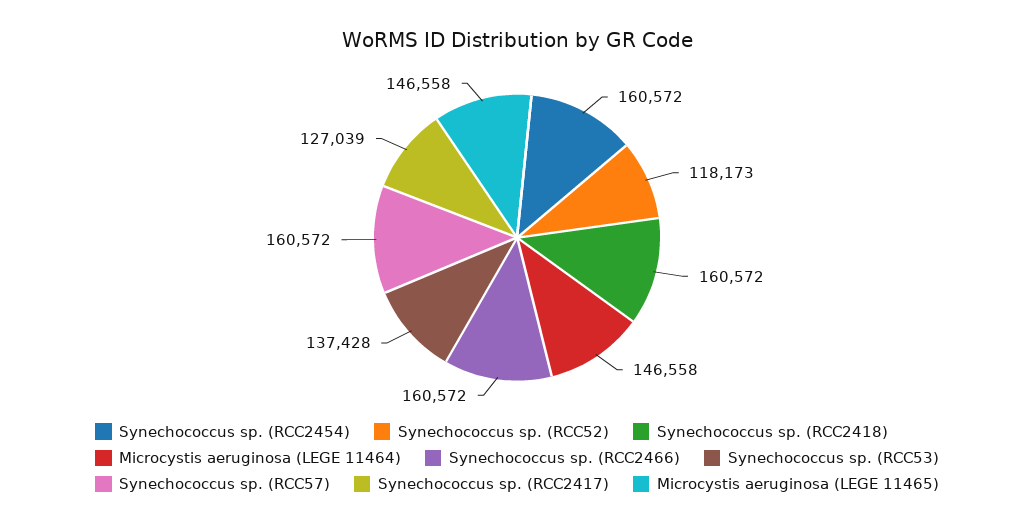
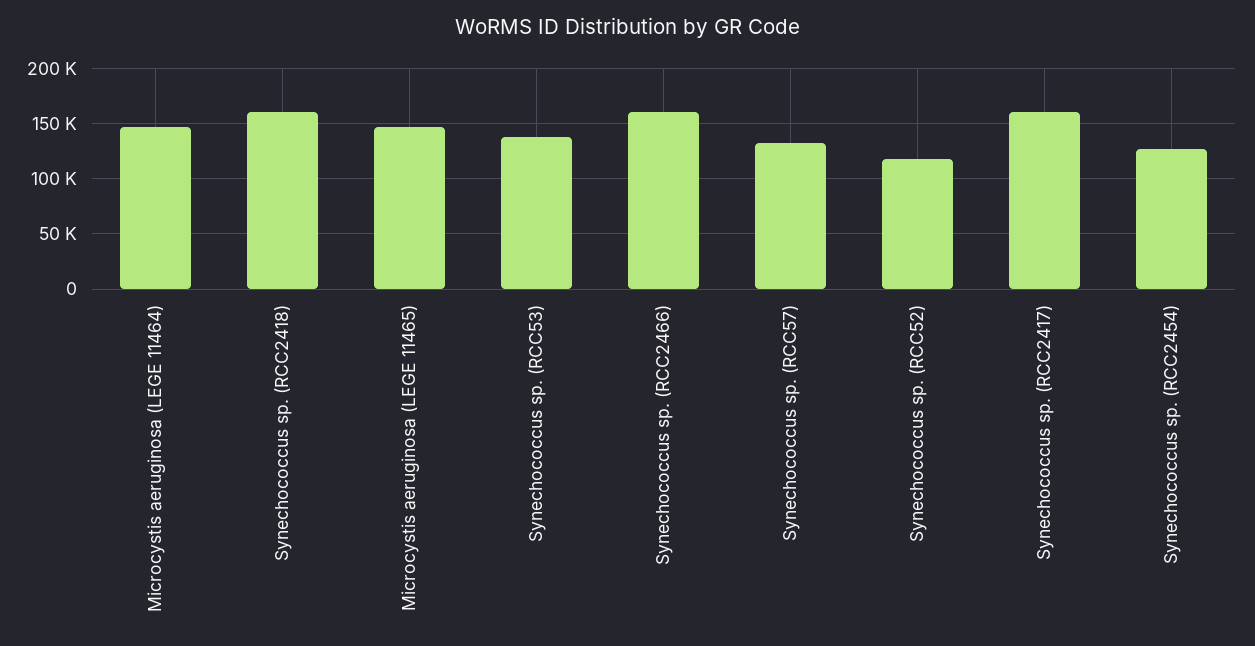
Synechococcus sp. (RCC2454): 160572 -> 130000
Synechococcus sp. (RCC57): 160572 -> 130000
Synechococcus sp. (RCC2417): 127039 -> 160000

